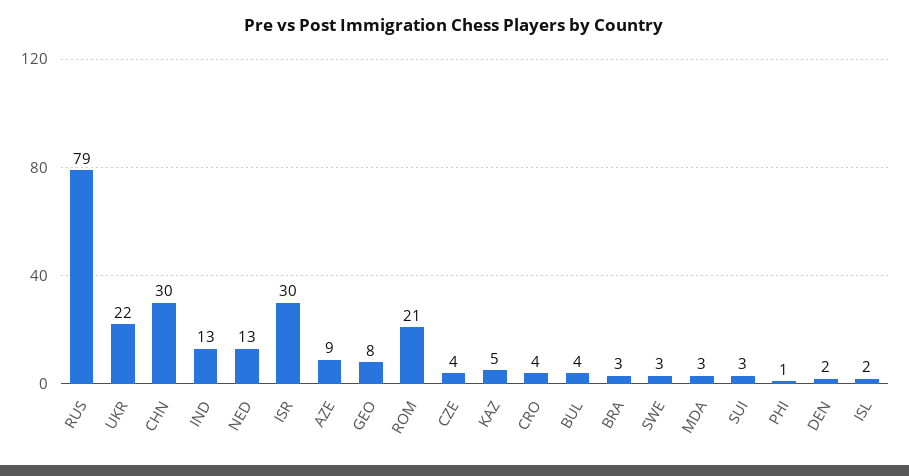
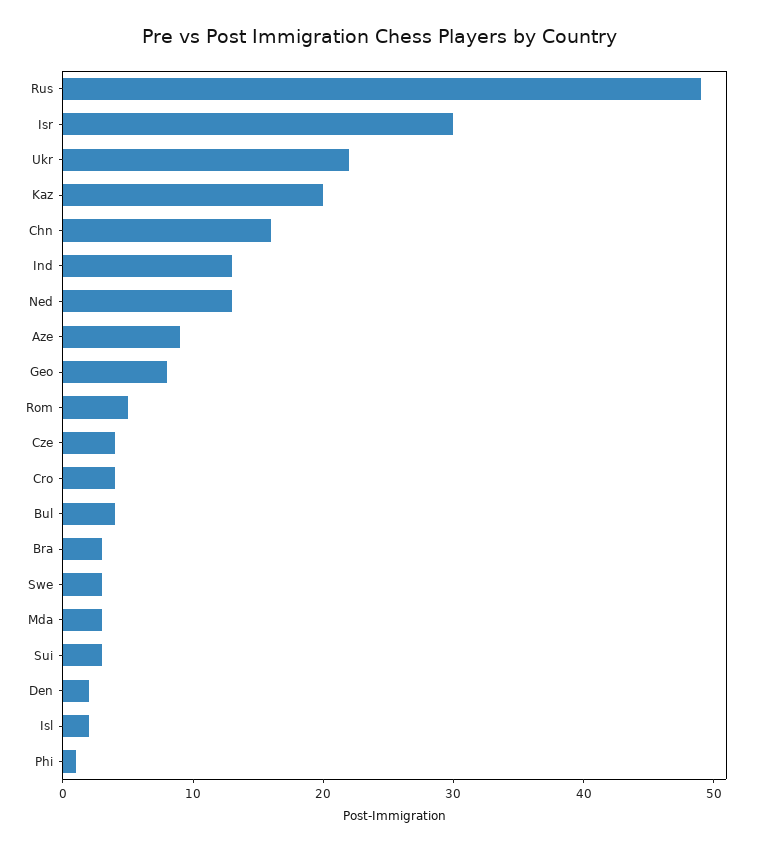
RUS: 79 -> 49
CHN: 30 -> 16
ROM: 21 -> 5
KAZ: 5 -> 20

